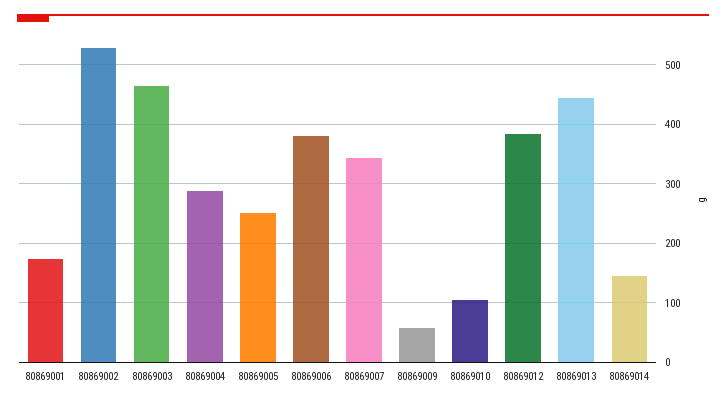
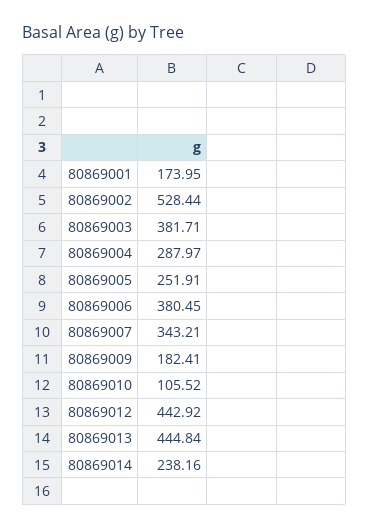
80869003: 460 -> 381.71
80869009: 60 -> 182.41
80869012: 380 -> 442.92
80869014: 140 -> 238.16

